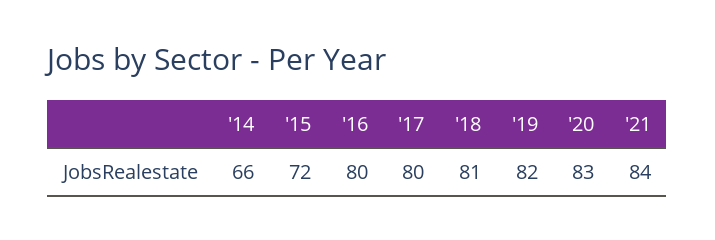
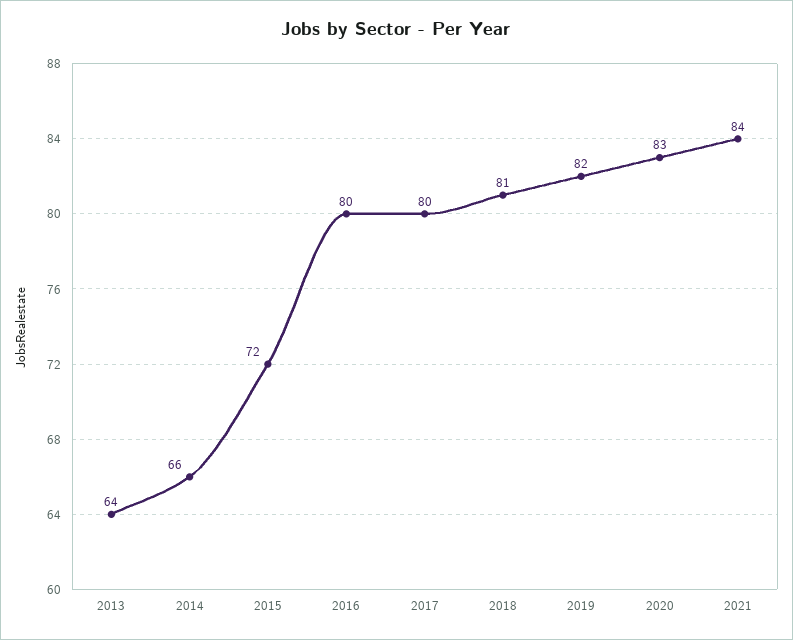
2013: none -> 64

